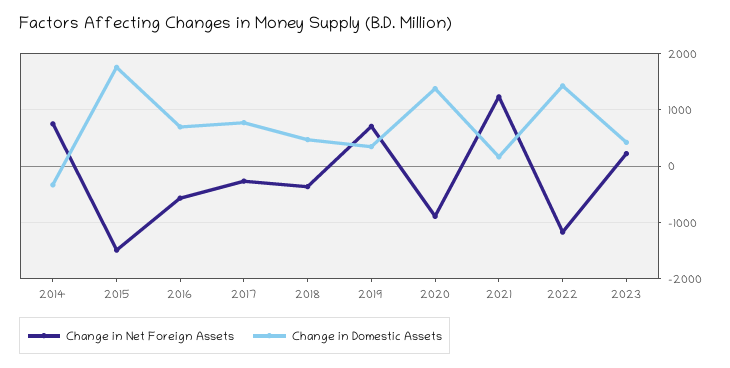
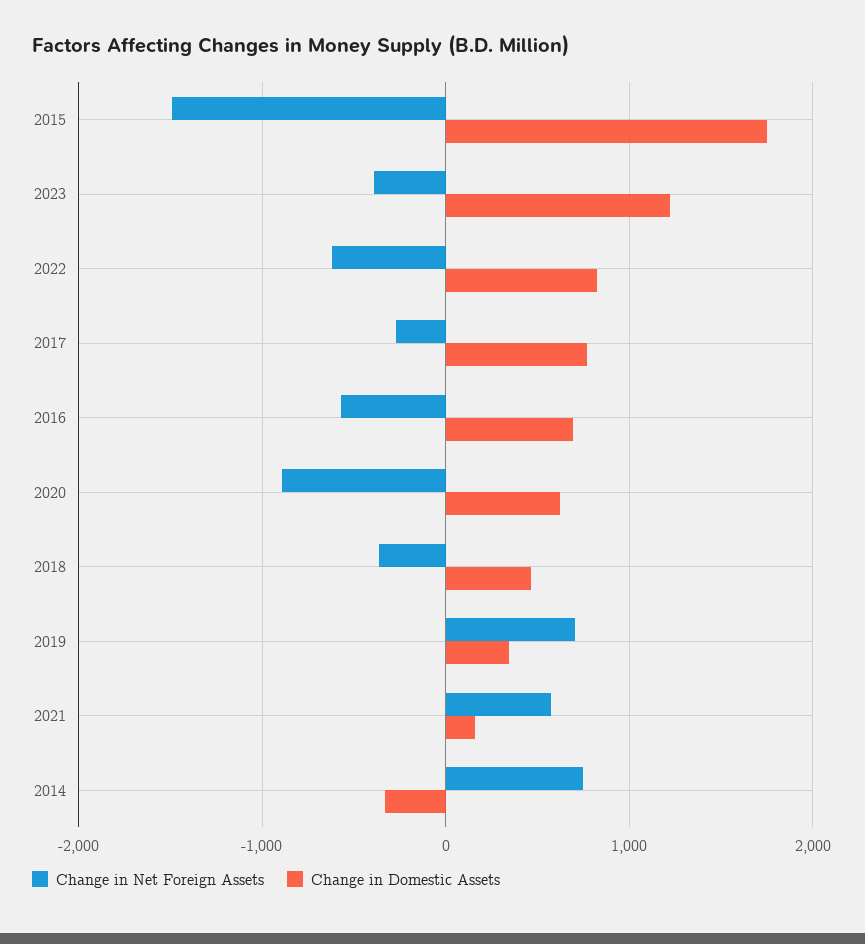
Change in Domestic Assets, 2020: 1400 -> 600
Change in Net Foreign Assets, 2021: 1200 -> 600
Change in Net Foreign Assets, 2022: -1200 -> -600
Change in Domestic Assets, 2022: 1400 -> 800
Change in Net Foreign Assets, 2023: 200 -> -400
Change in Domestic Assets, 2023: 400 -> 1200

